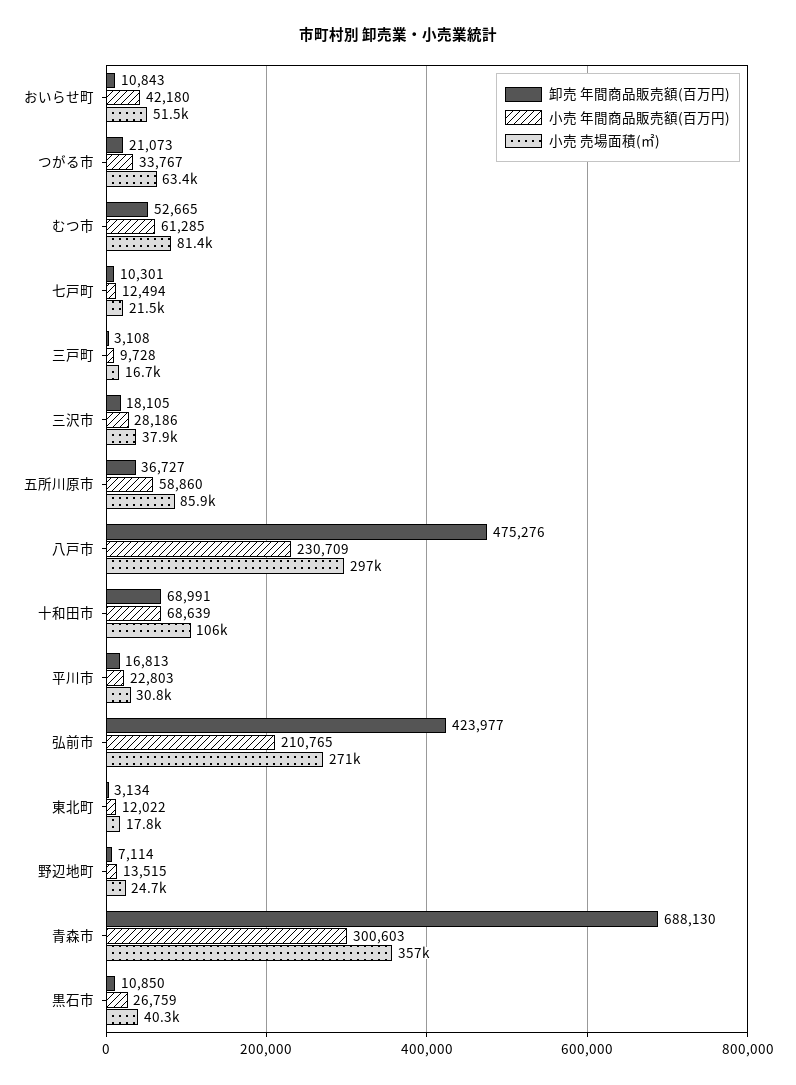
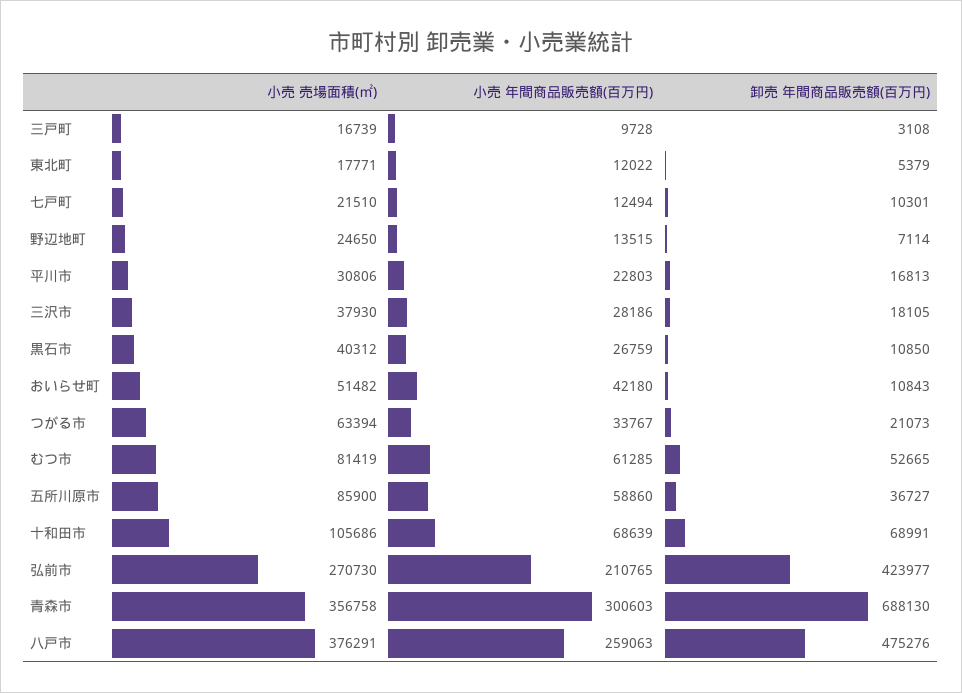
小売 年間商品販売額(百万円), 八戸市: 230709 -> 259063
小売 売場面積(㎡), 八戸市: 297000 -> 376291
卸売 年間商品販売額(百万円), 東北町: 3134 -> 5379

